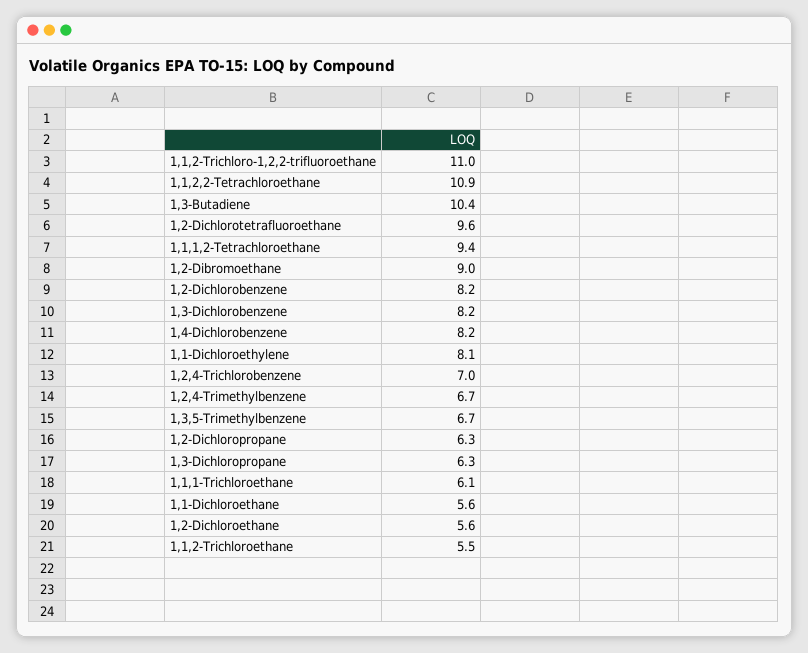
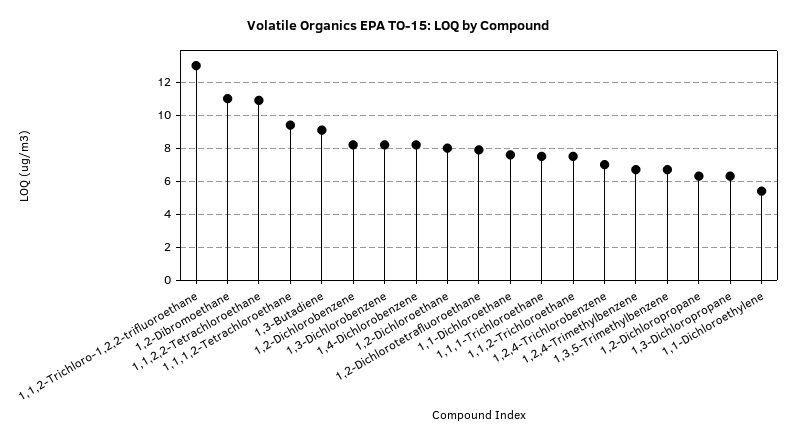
1,1,2-Trichloro-1,2,2-trifluoroethane: 11 -> 13
1,3-Butadiene: 10.4 -> 9
1,2-Dichlorotetrafluoroethane: 9.6 -> 8
1,2-Dibromoethane: 9 -> 11
1,1-Dichloroethylene: 8.1 -> 5.5
1,1,1-Trichloroethane: 6.1 -> 7.5
1,1-Dichloroethane: 5.6 -> 7.5
1,2-Dichloroethane: 5.6 -> 8
1,1,2-Trichloroethane: 5.5 -> 7.5

